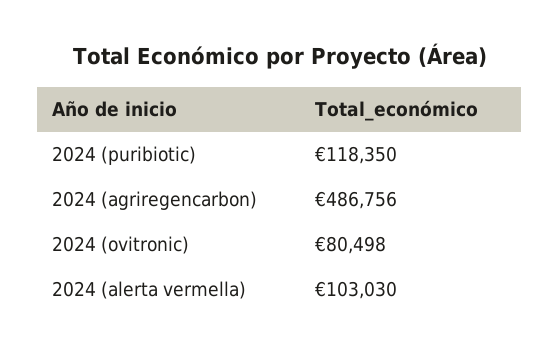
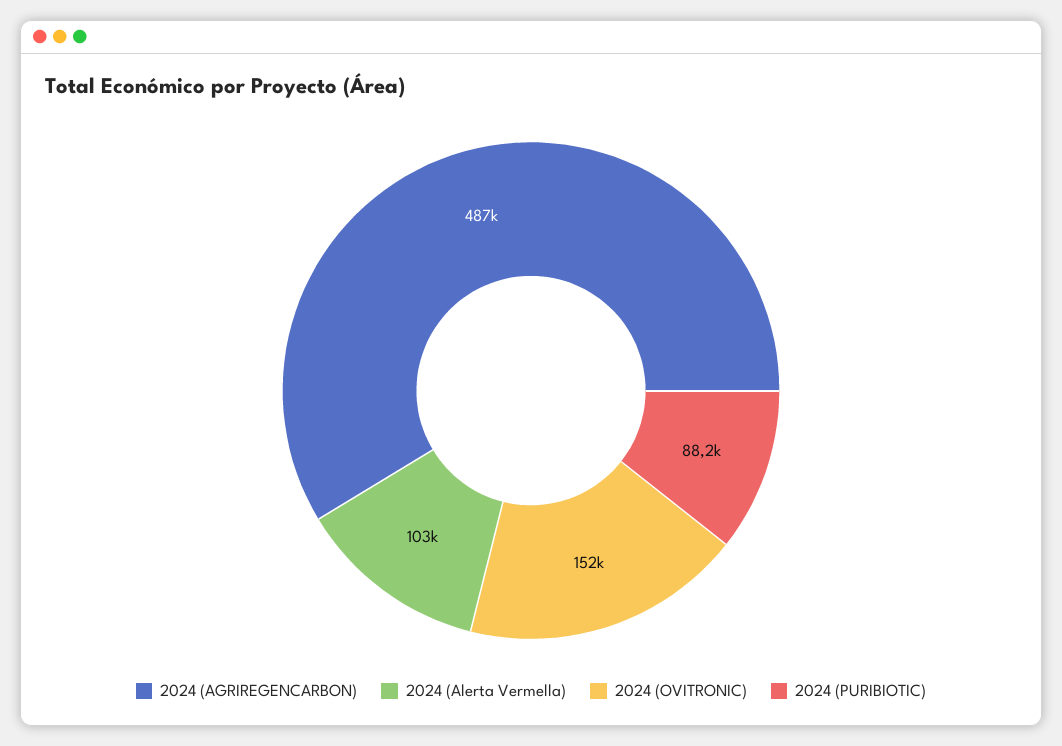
2024 (puribiotic): 118350 -> 88200
2024 (ovitronic): 80498 -> 152000

